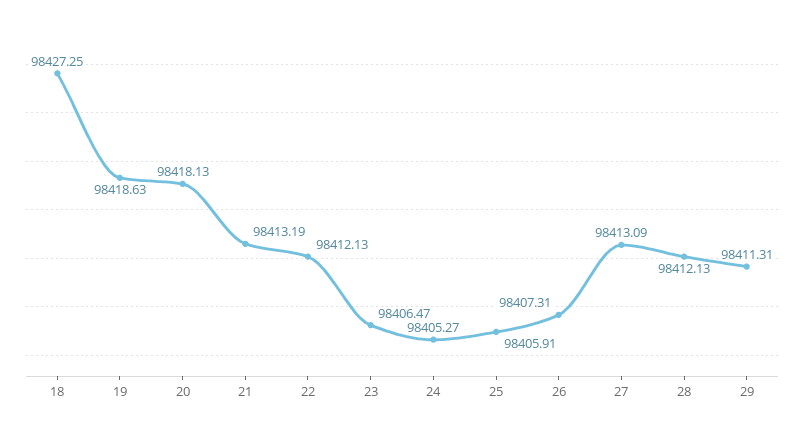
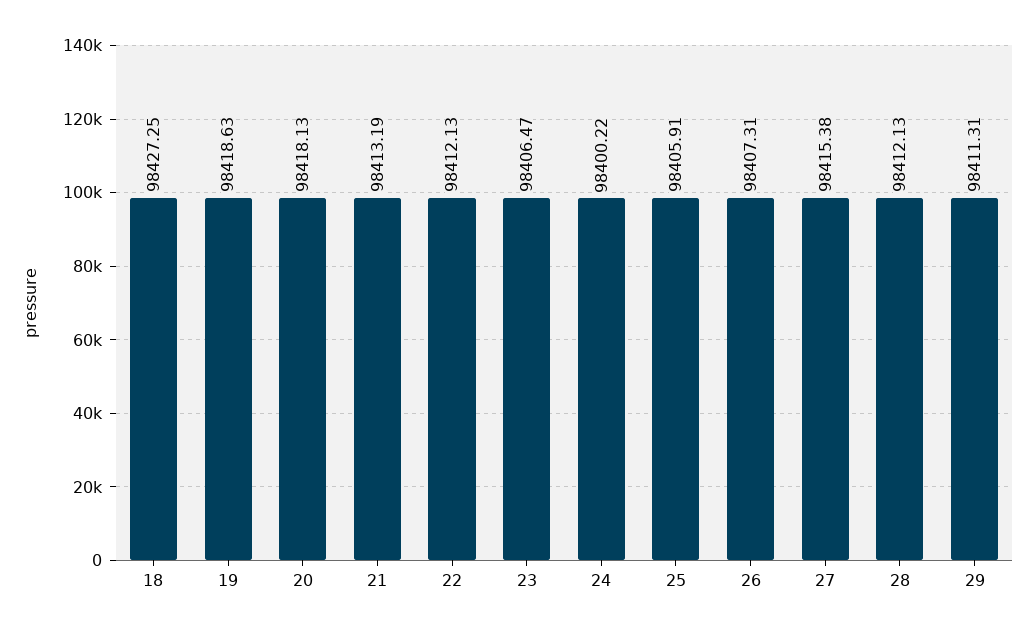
24: 98405.27 -> 98400.22
27: 98413.09 -> 98415.38

